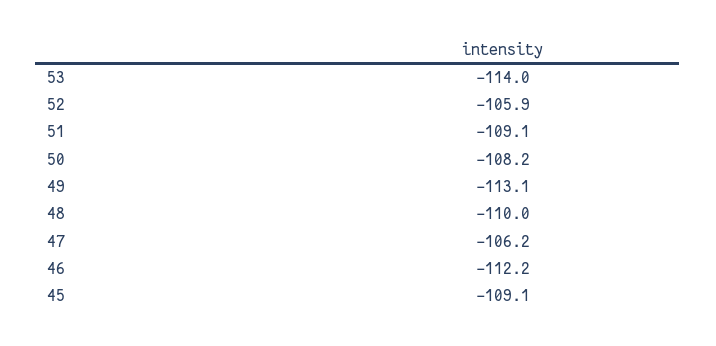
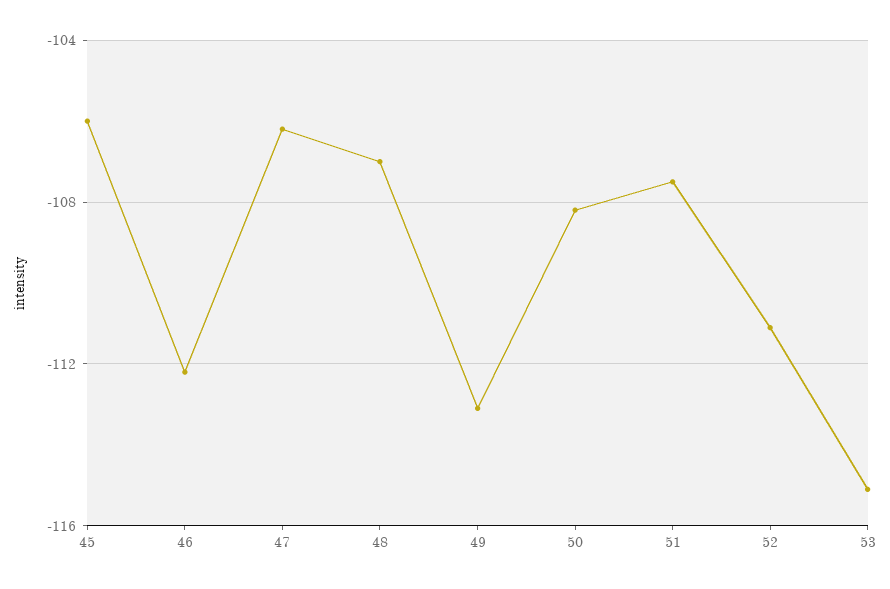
53: -114 -> -115
52: -105.9 -> -111
51: -109.1 -> -107.5
48: -110 -> -107
45: -109.1 -> -106

